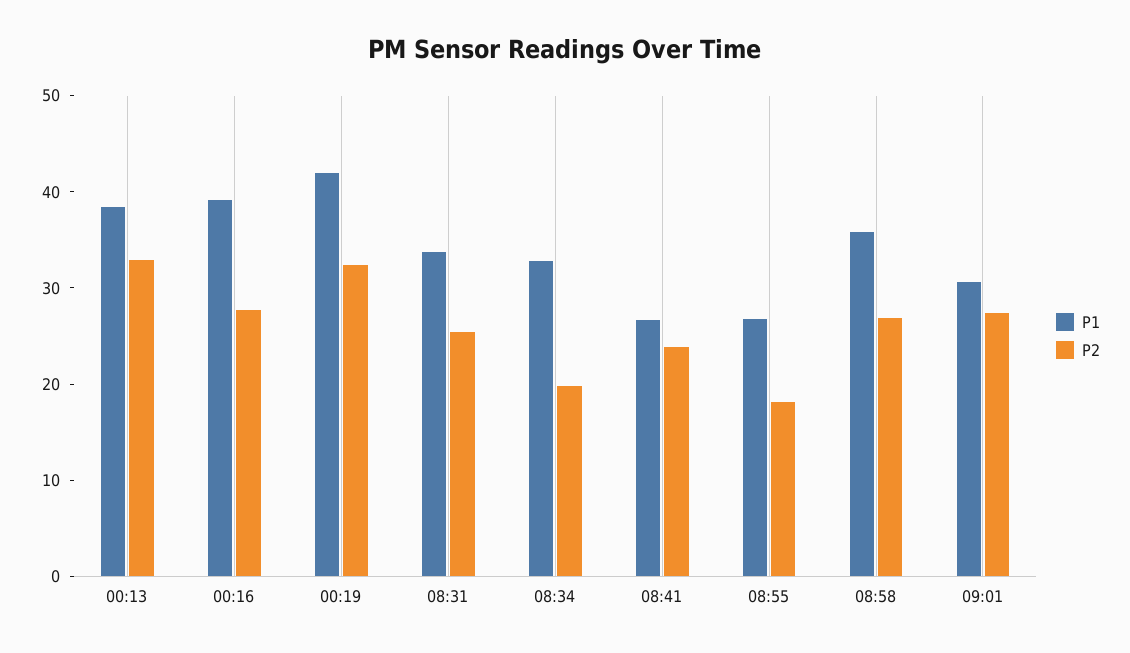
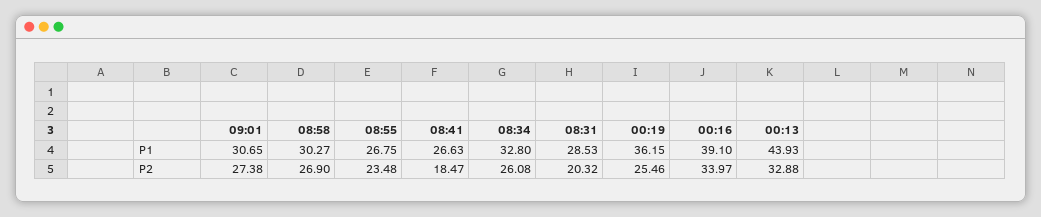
P1, 00:13: 38 -> 43.93
P2, 00:16: 28 -> 33.97
P1, 00:19: 42 -> 36.15
P2, 00:19: 32 -> 25.46
P1, 08:31: 34 -> 28.53
P2, 08:31: 26 -> 20.32
P2, 08:34: 20 -> 26.08
P2, 08:41: 24 -> 18.47
P2, 08:55: 18 -> 23.48
P1, 08:58: 36 -> 30.27

